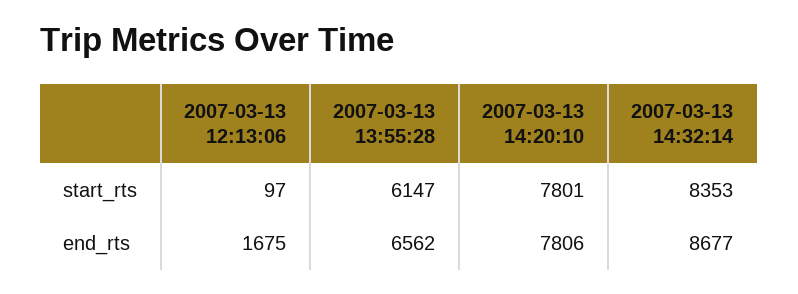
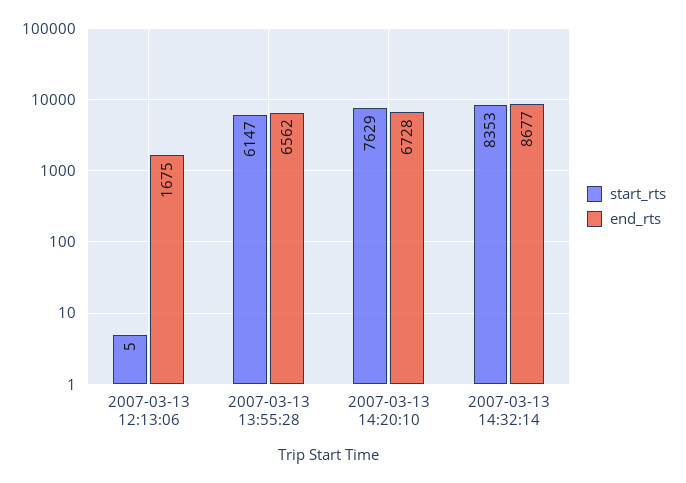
start_rts, 2007-03-13 12:13:06: 97 -> 5
start_rts, 2007-03-13 14:20:10: 7801 -> 7629
end_rts, 2007-03-13 14:20:10: 7806 -> 6728

